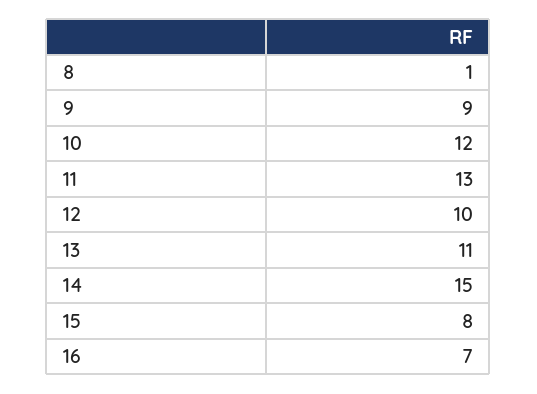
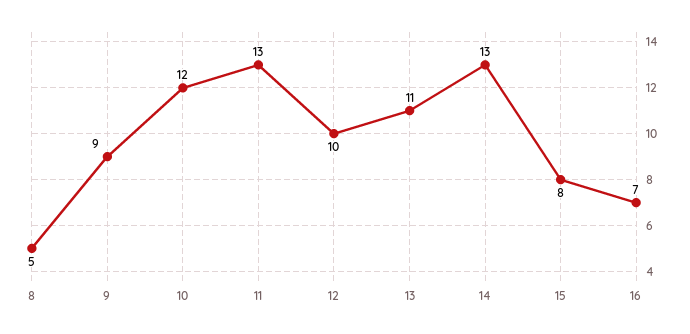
8: 1 -> 5
14: 15 -> 13

